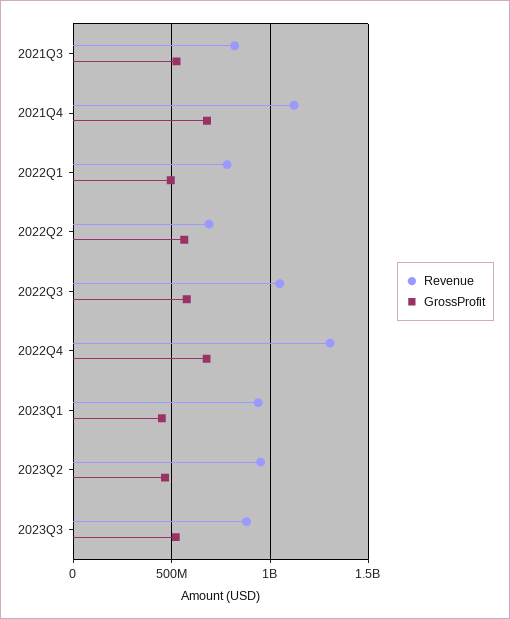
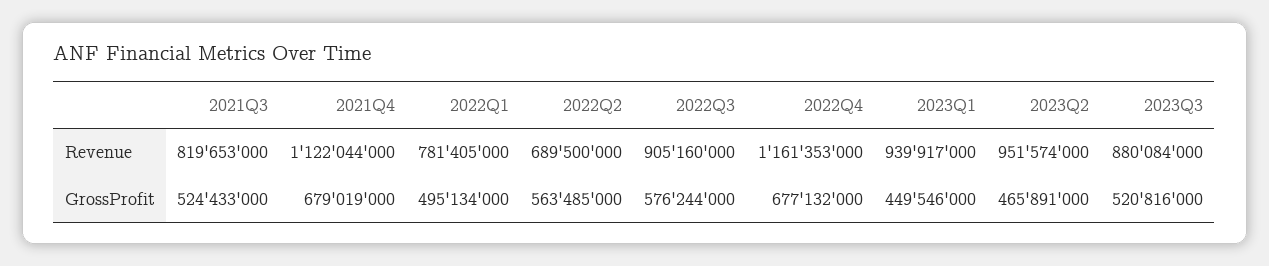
Revenue, 2022Q3: 1050000000 -> 905160000
Revenue, 2022Q4: 1300000000 -> 1161353000

